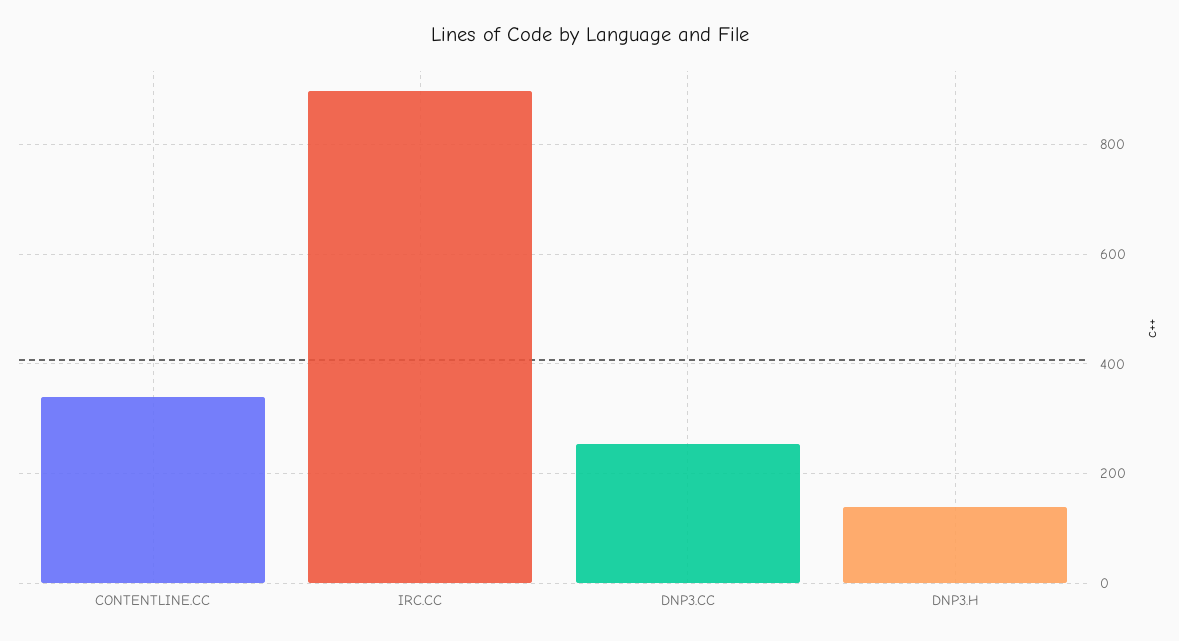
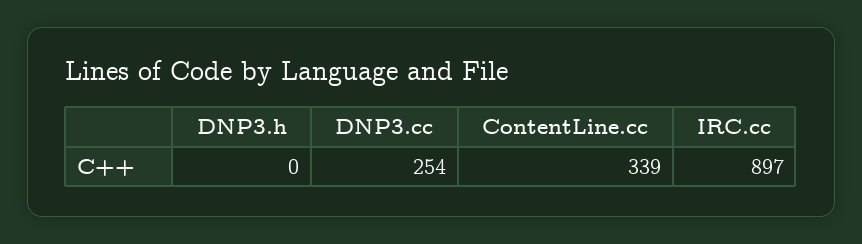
DNP3.H: 140 -> 0

